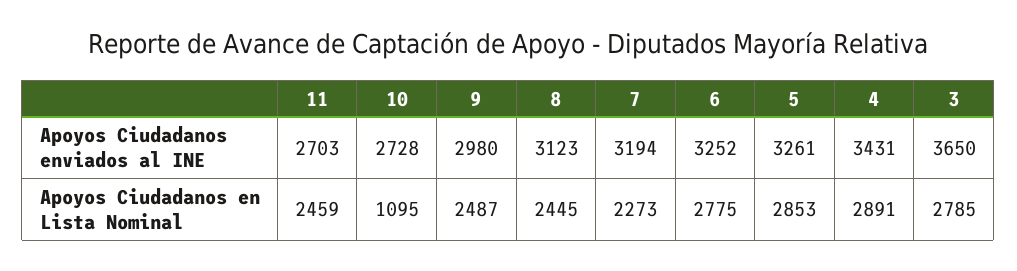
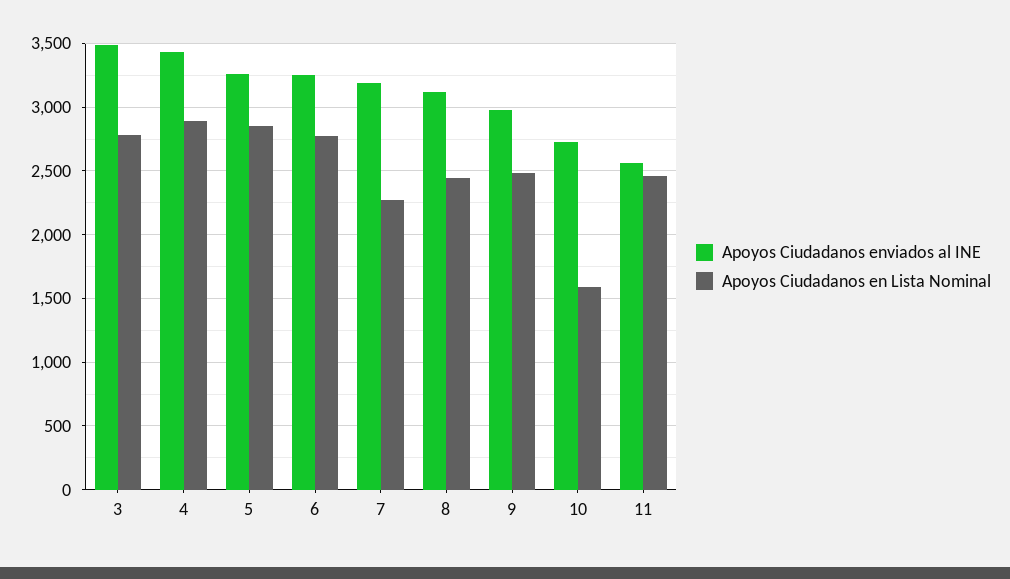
Apoyos Ciudadanos enviados al INE, 11: 2703 -> 2550
Apoyos Ciudadanos enviados al INE, 3: 3650 -> 3500
Apoyos Ciudadanos en Lista Nominal, 10: 1095 -> 1600

